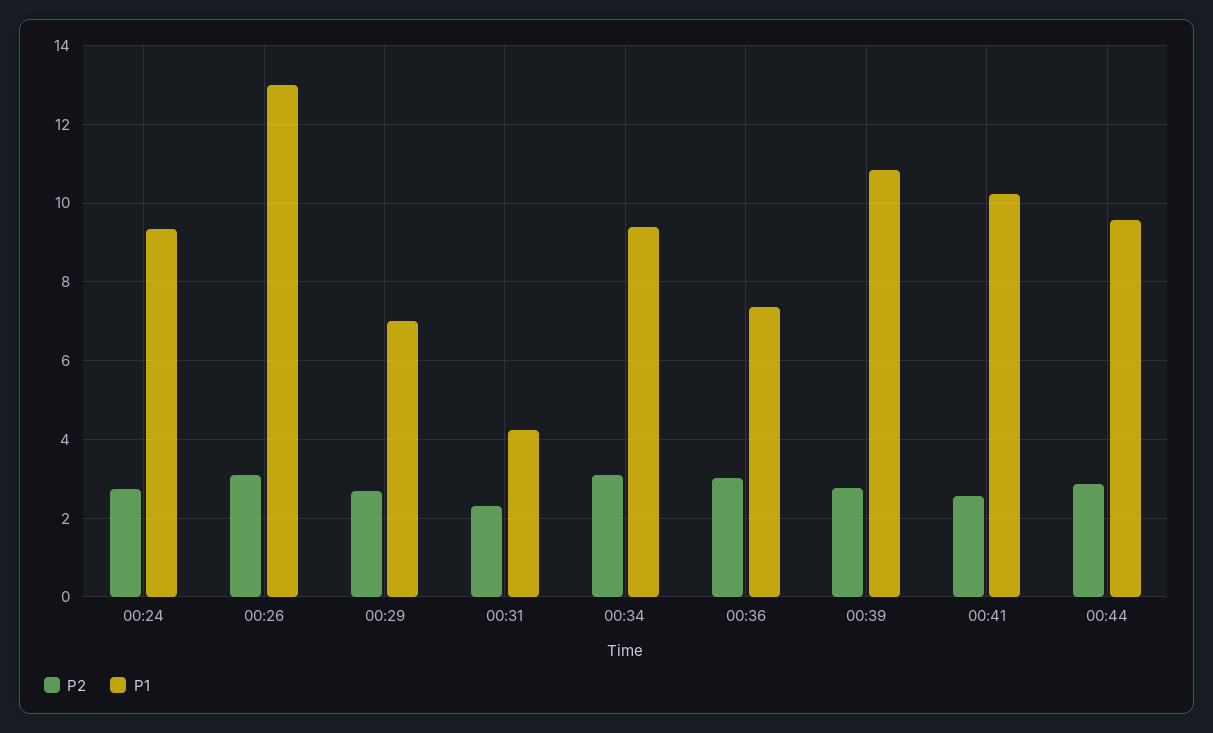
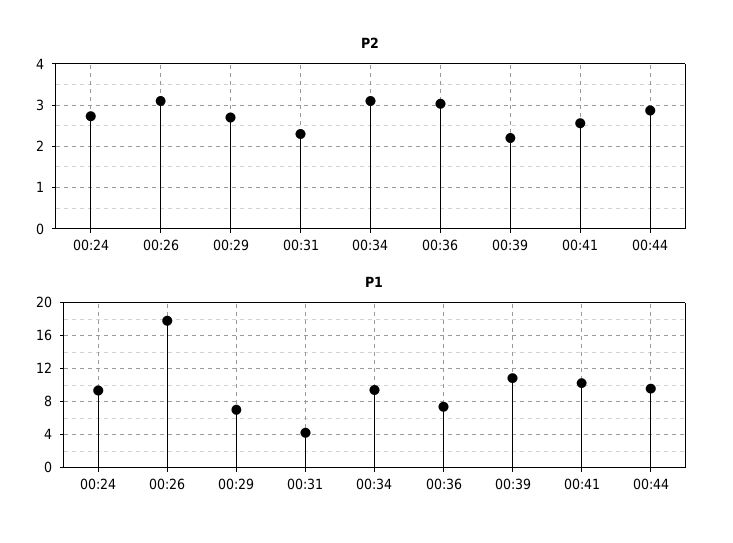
P1, 00:26: 13 -> 18
P2, 00:39: 2.8 -> 2.2

